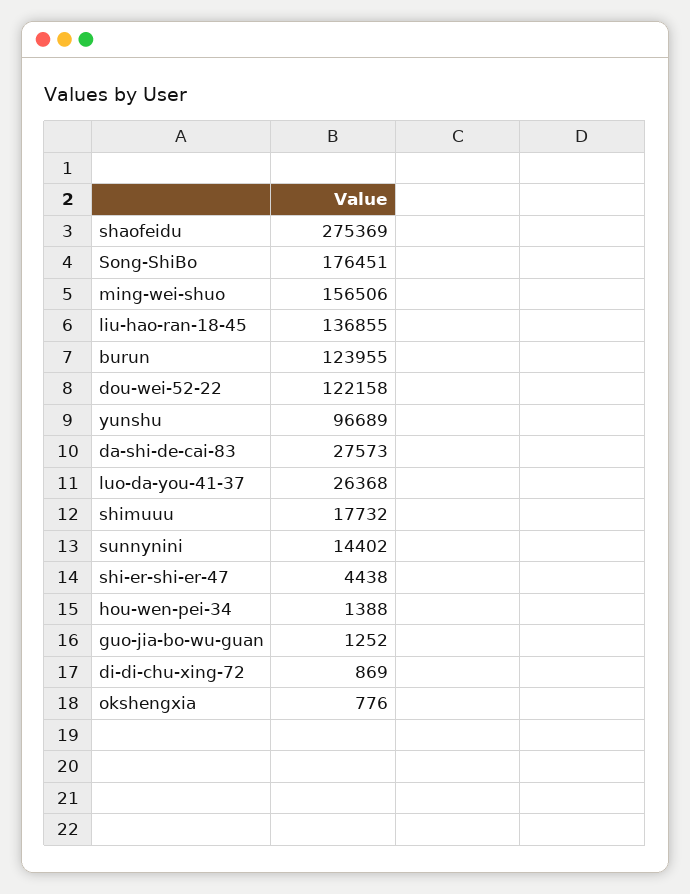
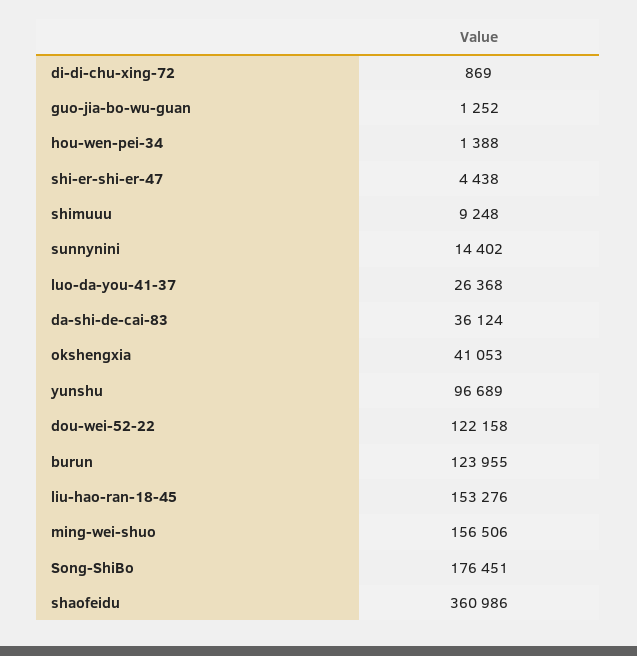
shaofeidu: 275369 -> 360986
liu-hao-ran-18-45: 136855 -> 153276
da-shi-de-cai-83: 27573 -> 36124
shimuuu: 17732 -> 9248
okshengxia: 776 -> 41053

